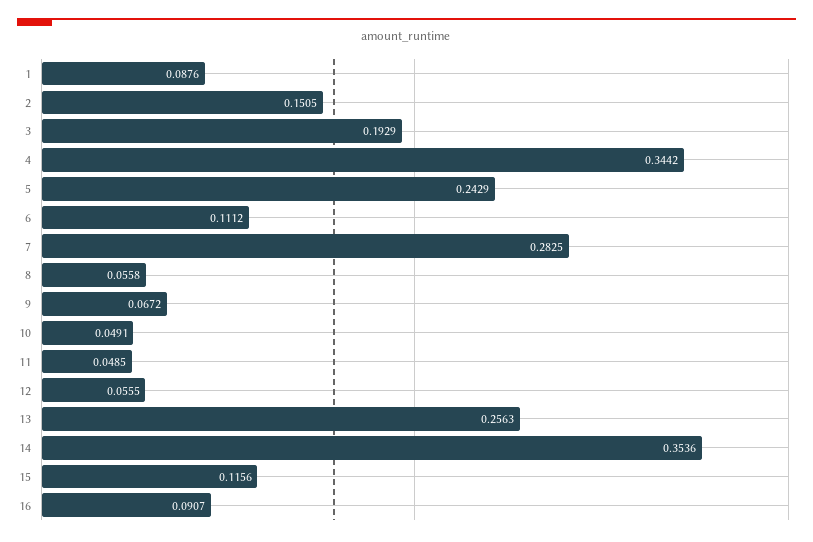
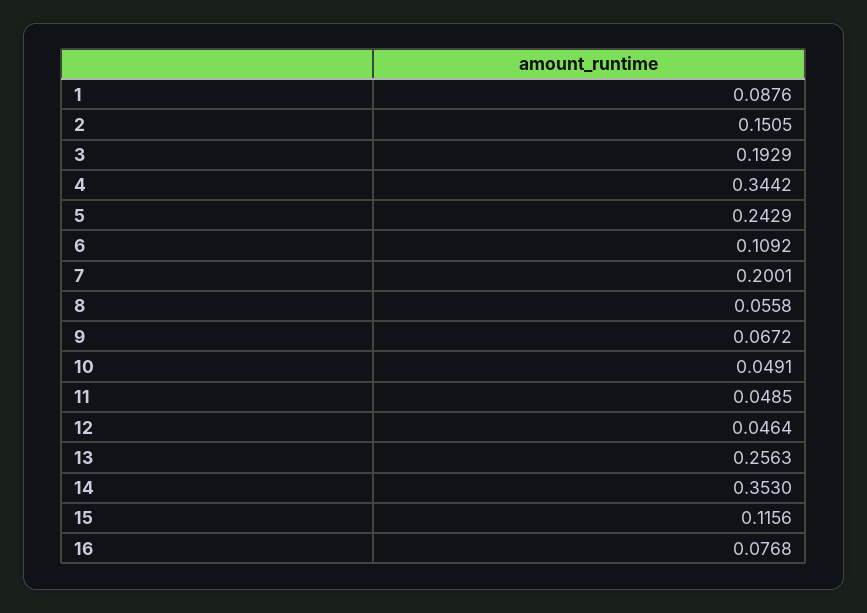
6: 0.1112 -> 0.1092
7: 0.2825 -> 0.2001
12: 0.0555 -> 0.0464
14: 0.3536 -> 0.353
16: 0.0907 -> 0.0768

